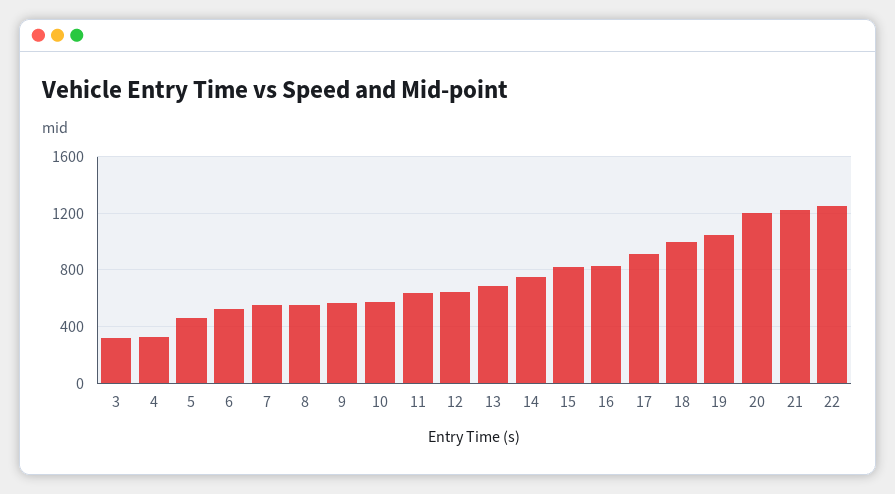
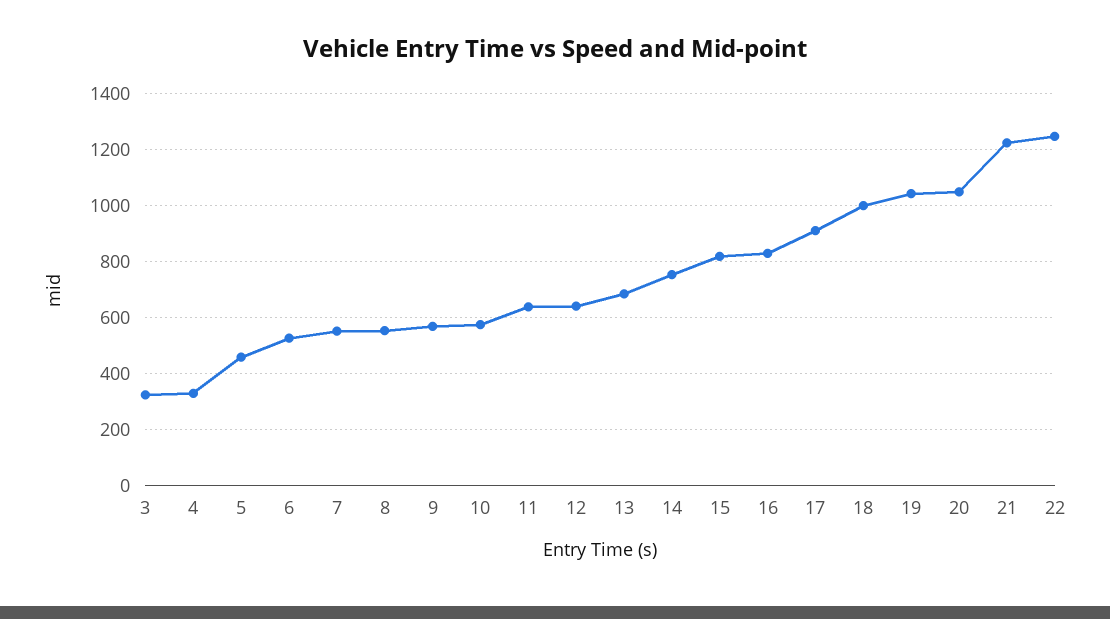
20: 1200 -> 1050

